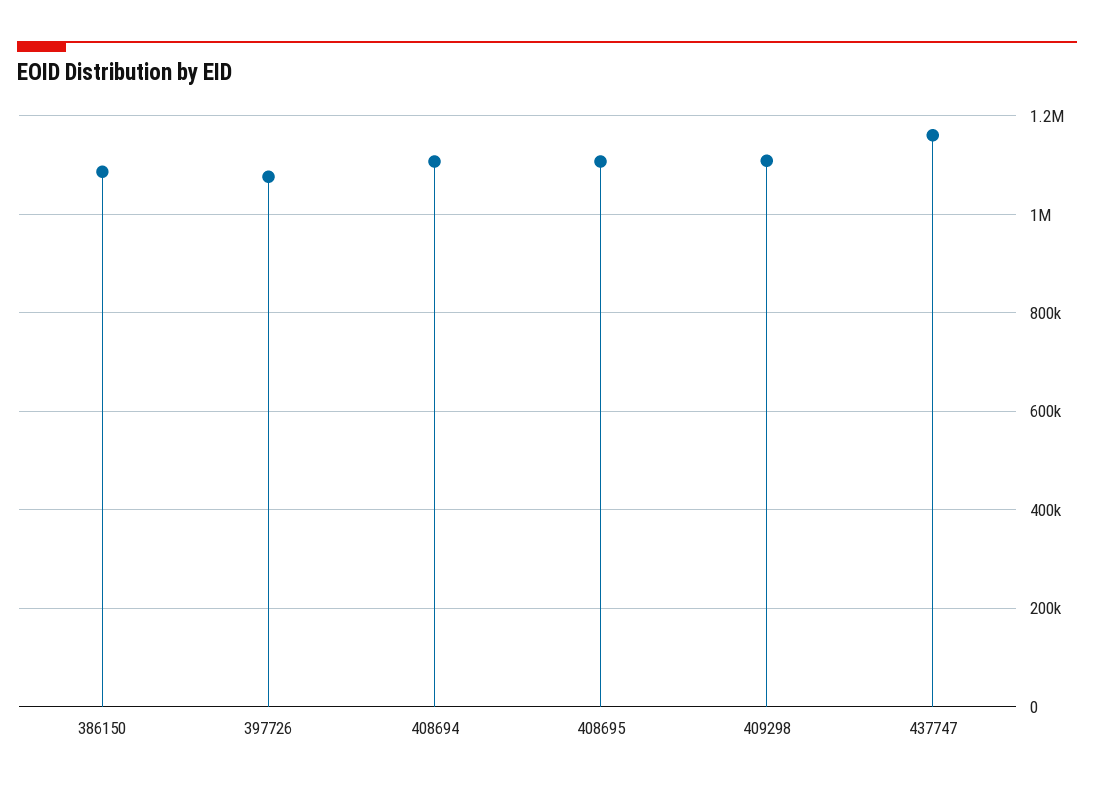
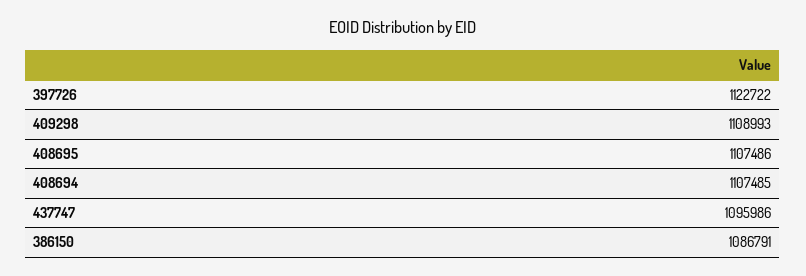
397726: 1080000 -> 1122722
437747: 1160000 -> 1095986

